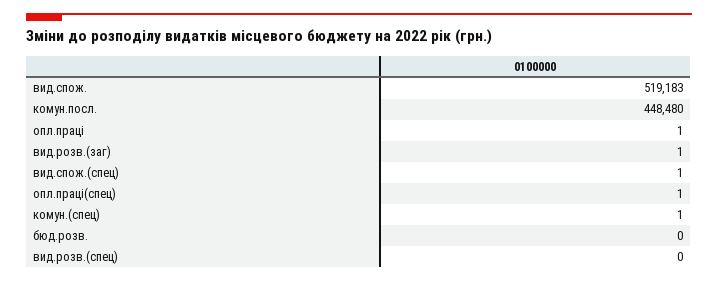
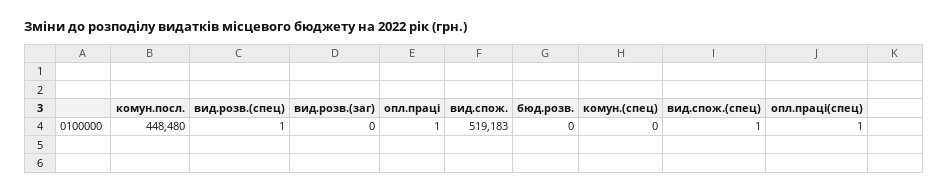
вид.розв.(заг): 1 -> 0
комун.(спец): 1 -> 0
вид.розв.(спец): 0 -> 1

